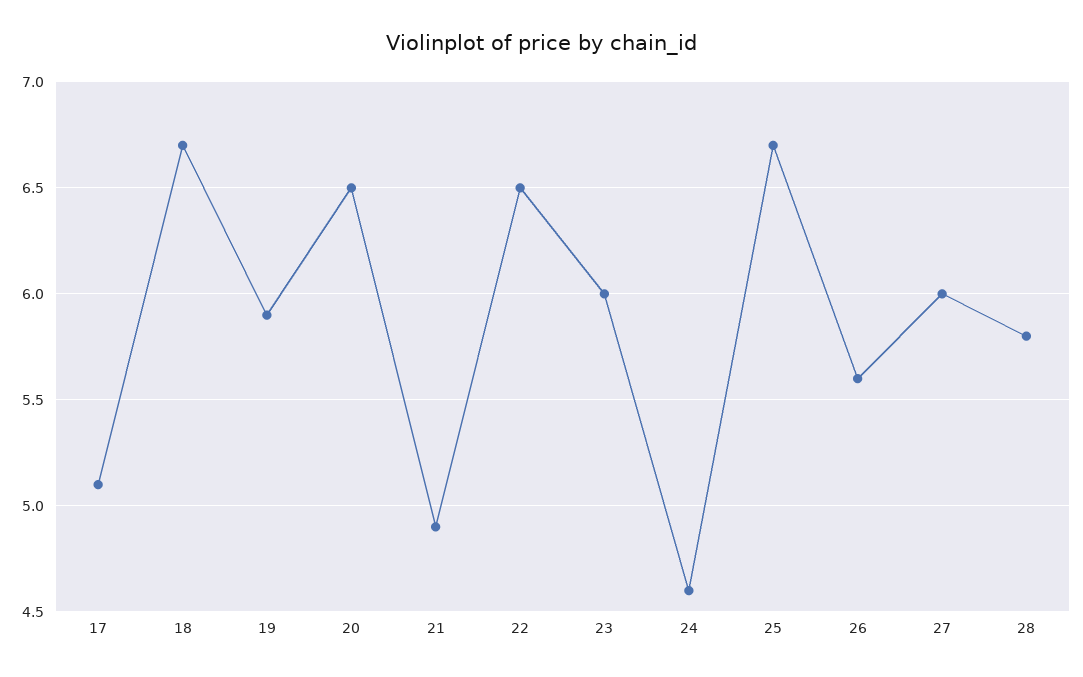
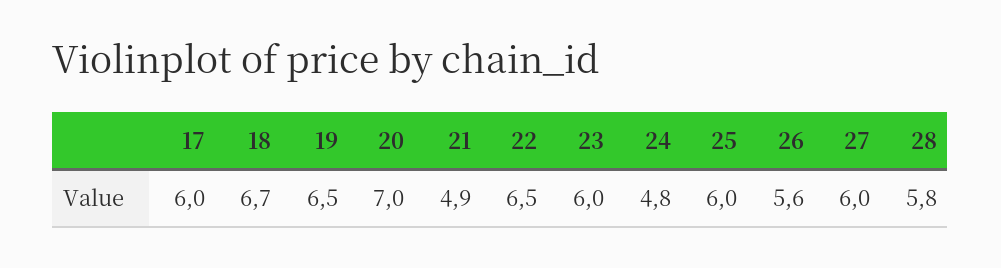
17: 5.1 -> 6
19: 5.9 -> 6.5
20: 6.5 -> 7
24: 4.6 -> 4.8
25: 6.7 -> 6

